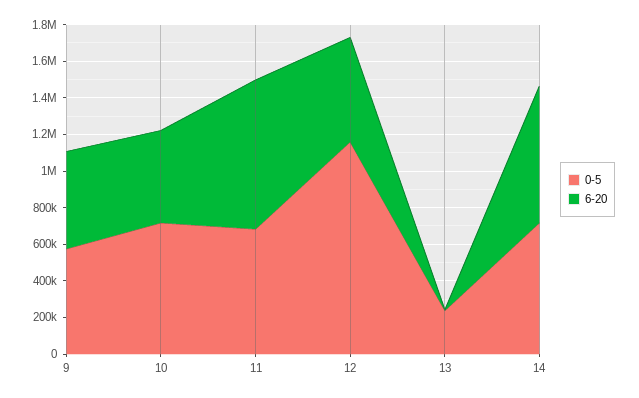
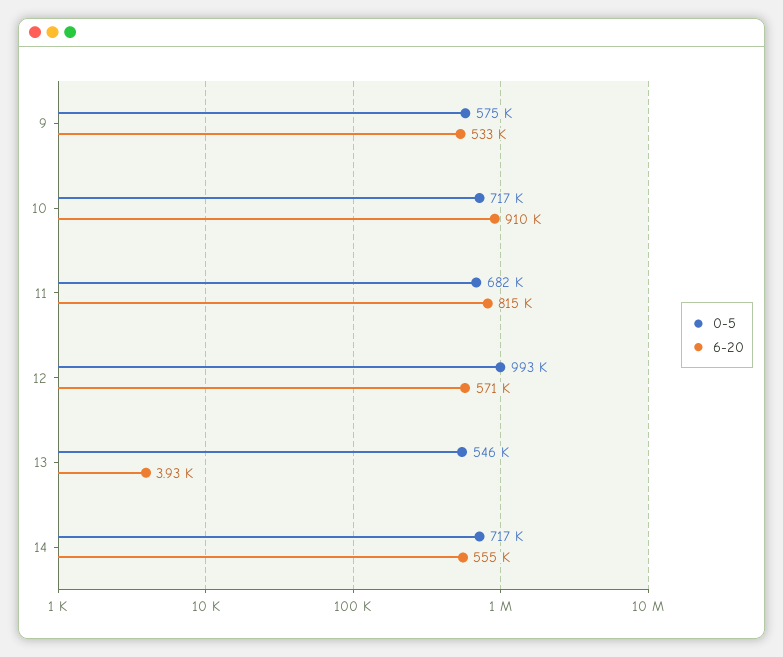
6-20, 10: 500000 -> 910000
0-5, 12: 1150000 -> 993000
0-5, 13: 250000 -> 546000
6-20, 14: 750000 -> 555000

